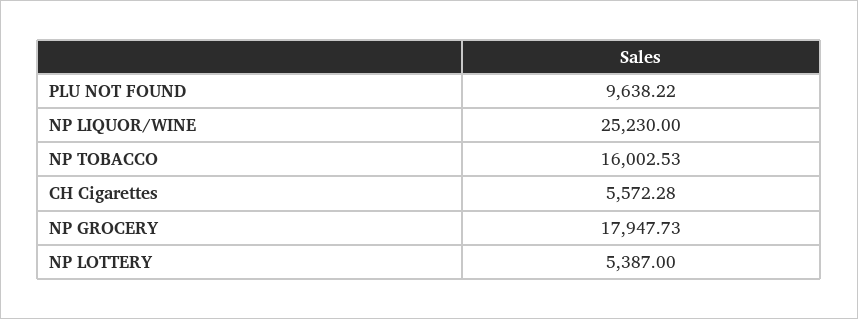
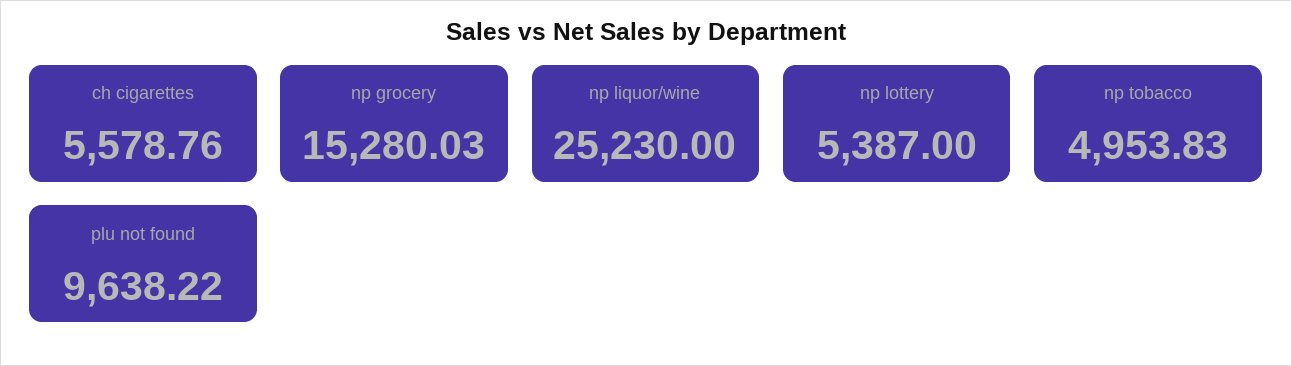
NP TOBACCO: 16002.53 -> 4953.83
CH Cigarettes: 5572.28 -> 5578.76
NP GROCERY: 17947.73 -> 15280.03

